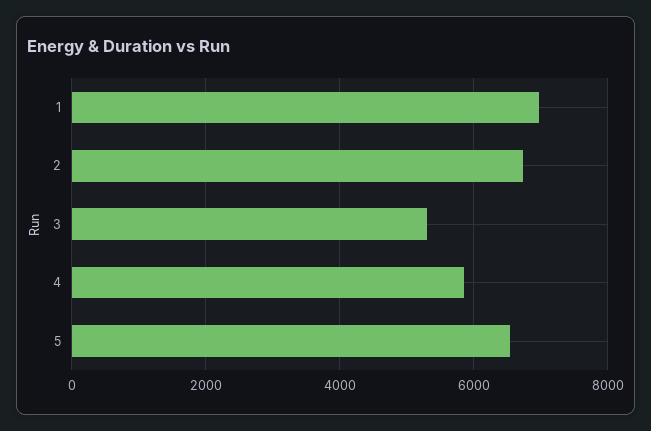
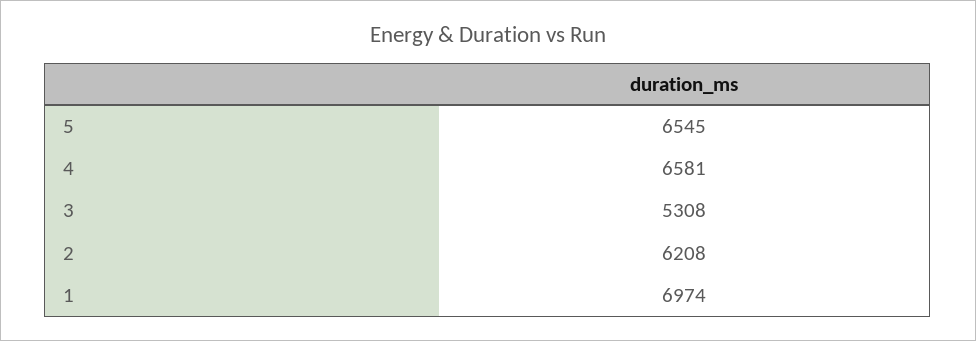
2: 6800 -> 6208
4: 5800 -> 6581

